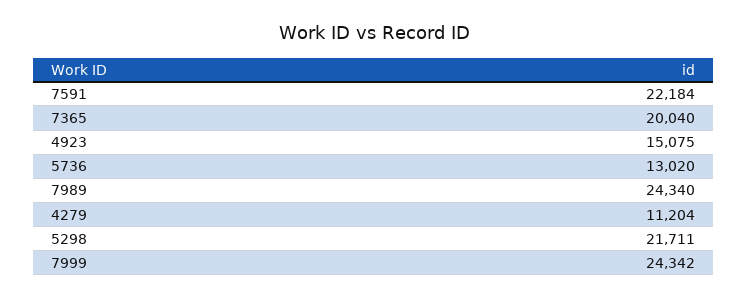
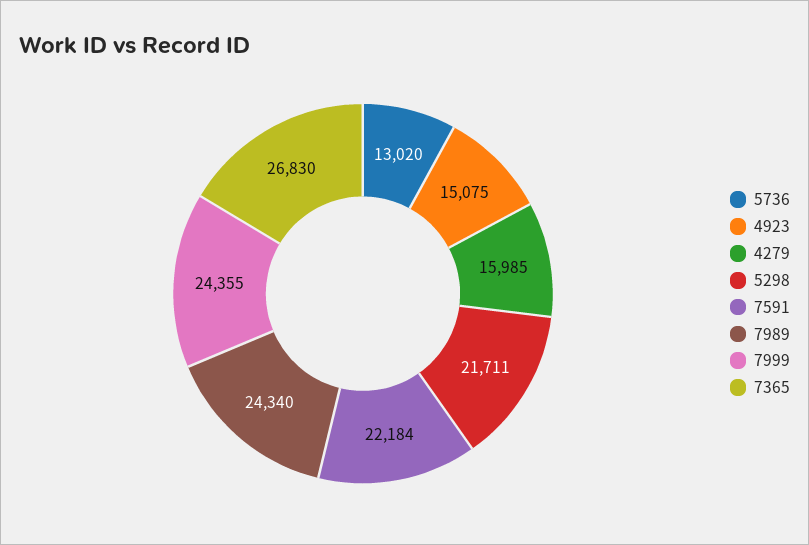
7365: 20040 -> 26830
4279: 11204 -> 15985
7999: 24342 -> 24355

